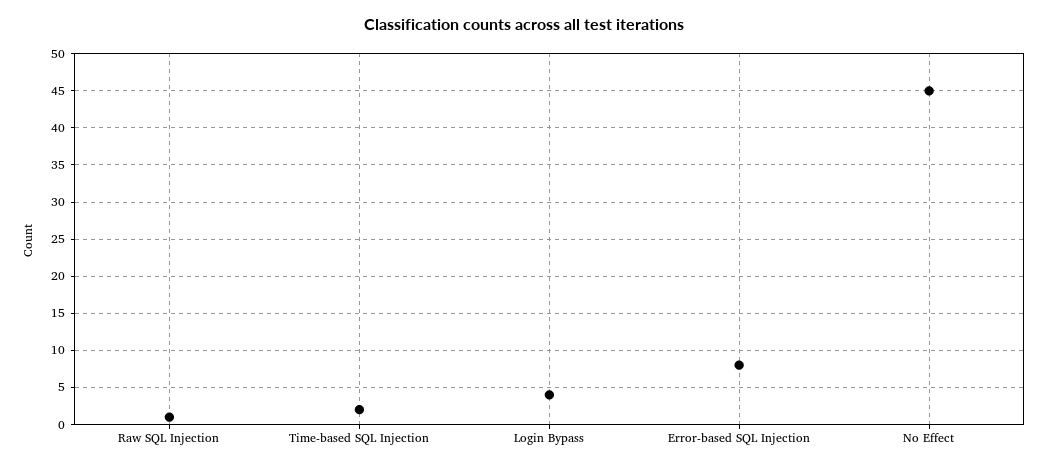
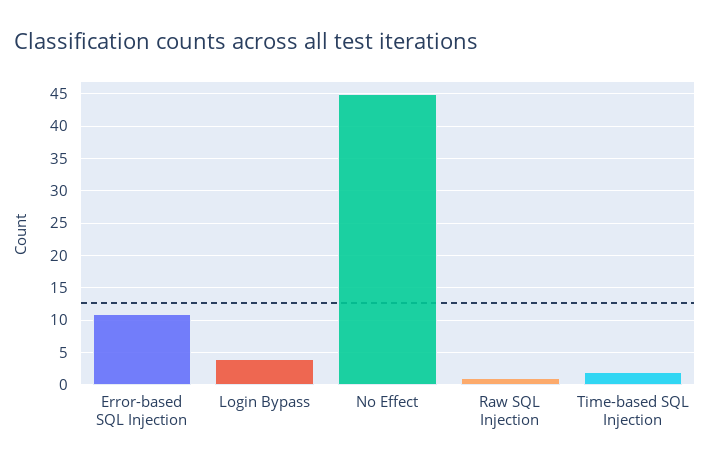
Error-based SQL Injection: 8 -> 11

